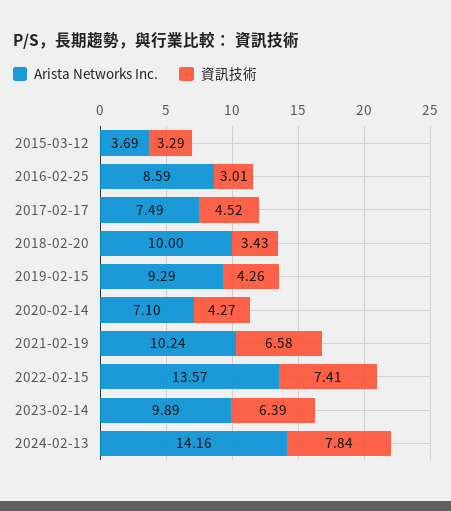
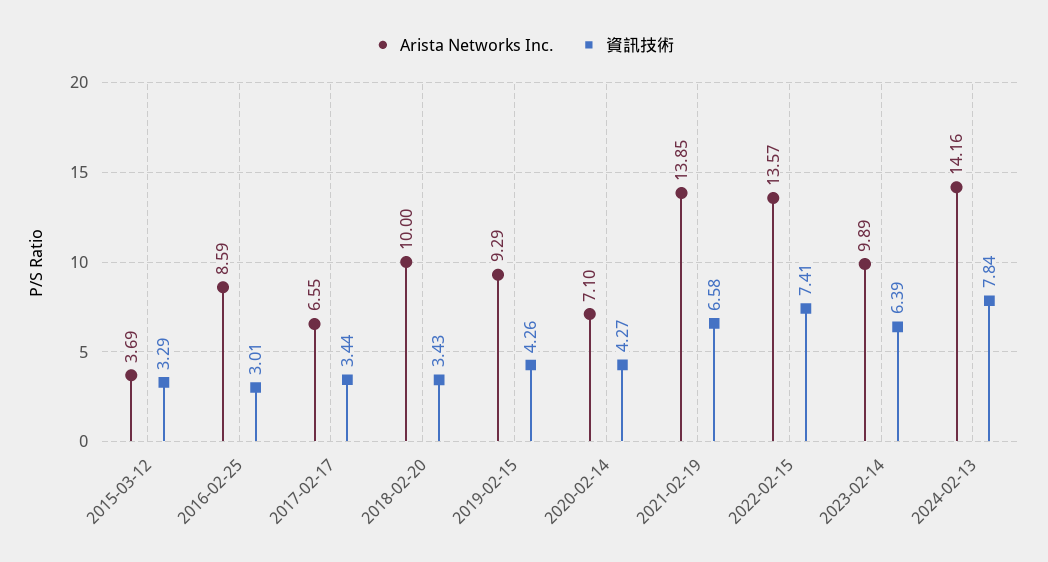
Arista Networks Inc., 2017-02-17: 7.49 -> 6.55
資訊技術, 2017-02-17: 4.52 -> 3.44
Arista Networks Inc., 2021-02-19: 10.24 -> 13.85

